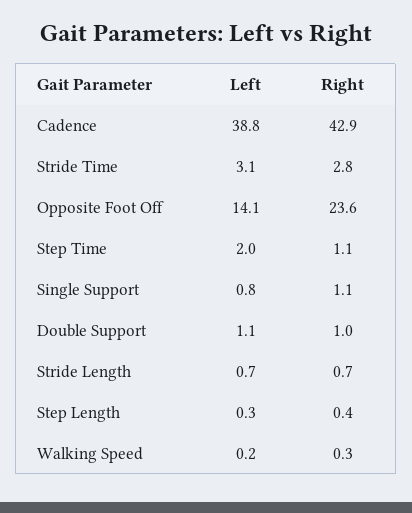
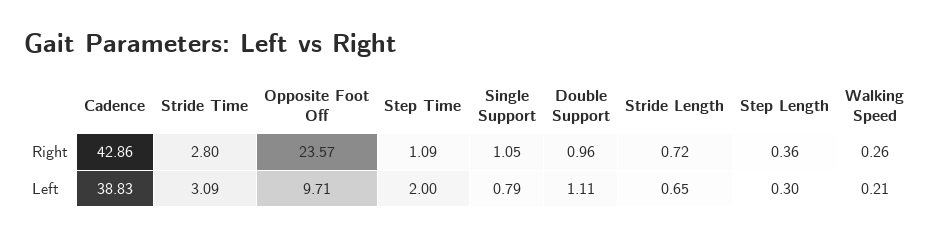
Left, Opposite Foot Off: 14.1 -> 9.71

